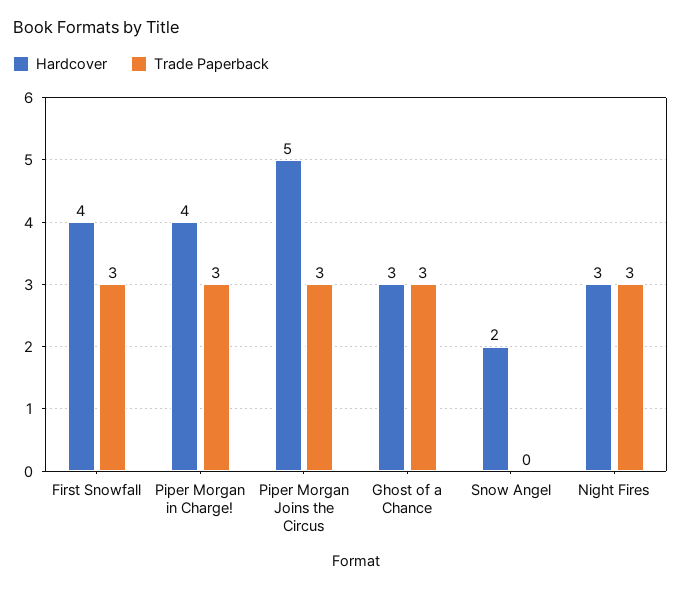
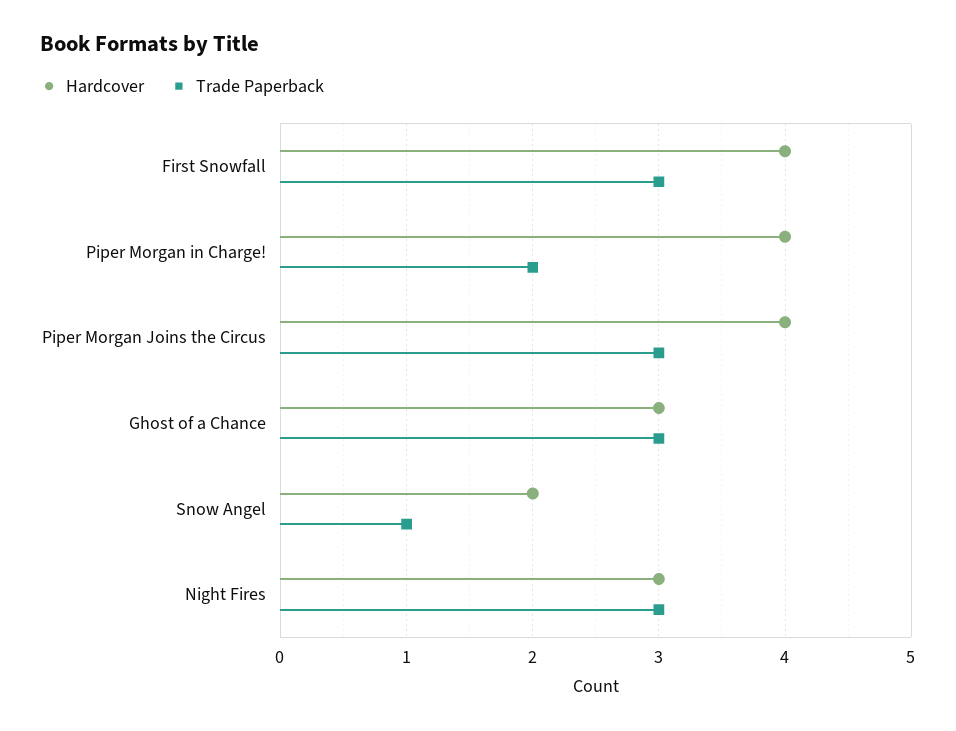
Trade Paperback, Piper Morgan in Charge!: 3 -> 2
Hardcover, Piper Morgan Joins the Circus: 5 -> 4
Trade Paperback, Snow Angel: 0 -> 1

